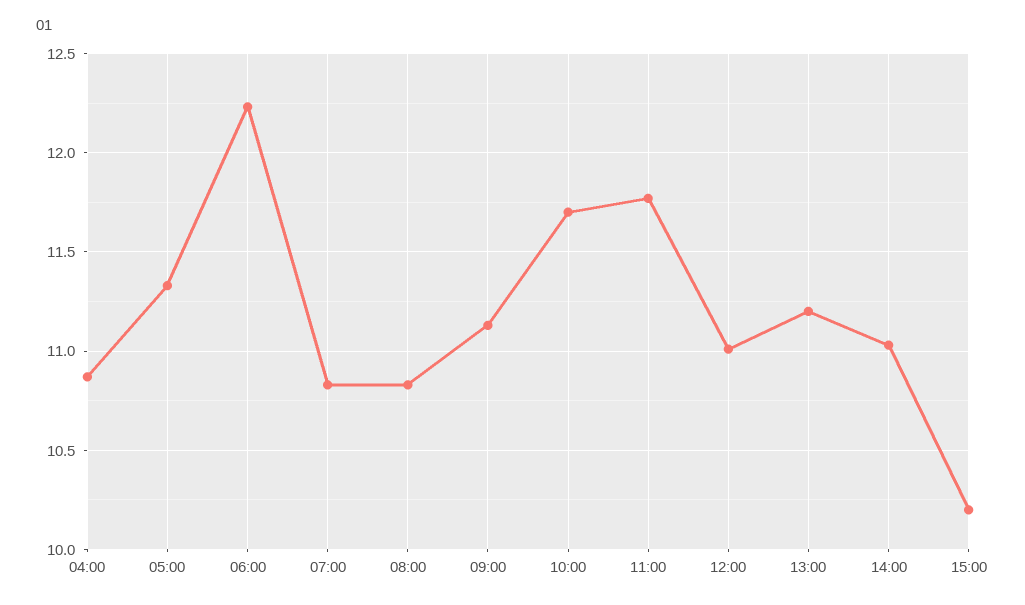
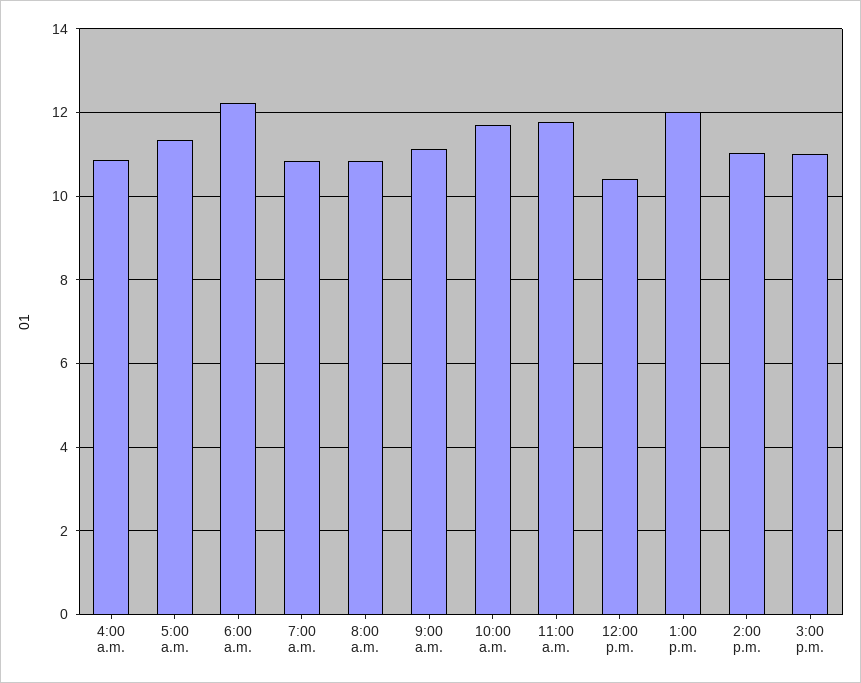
12:00: 11 -> 10.4
13:00: 11.2 -> 12
15:00: 10.2 -> 11

